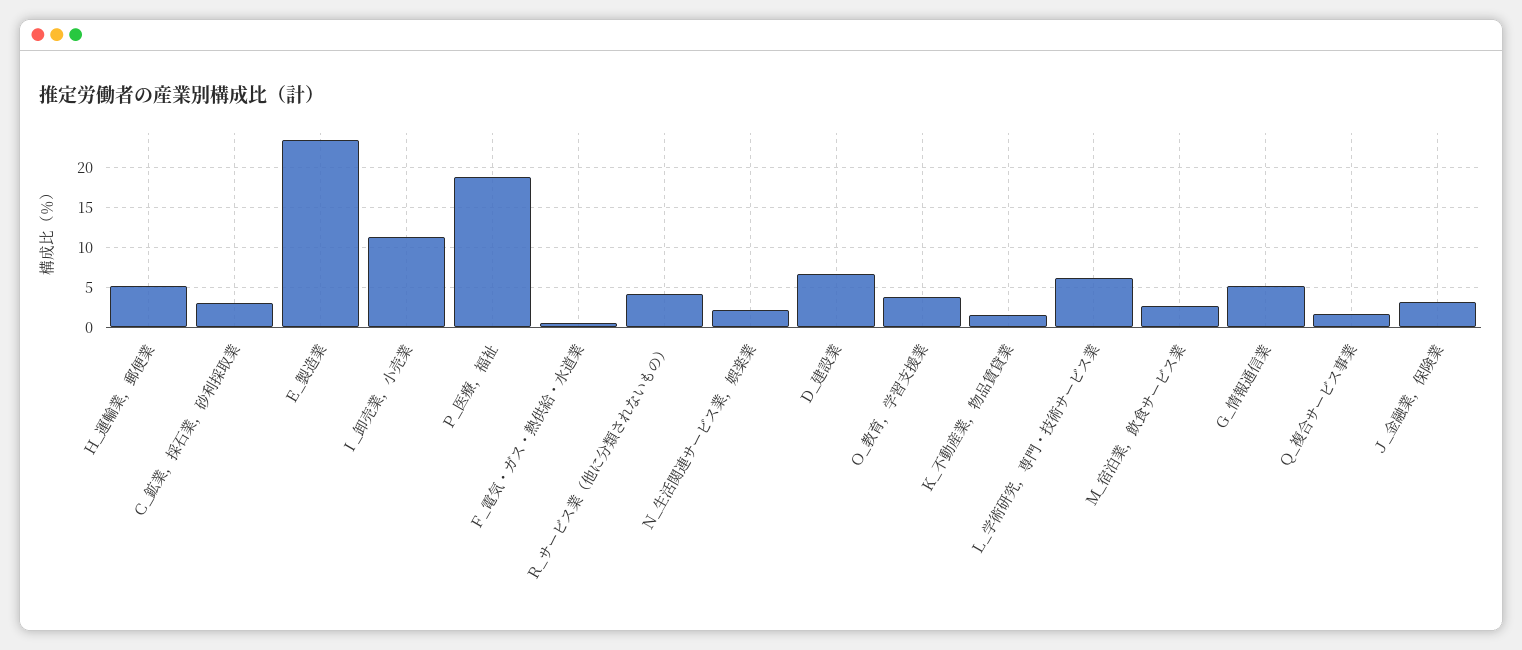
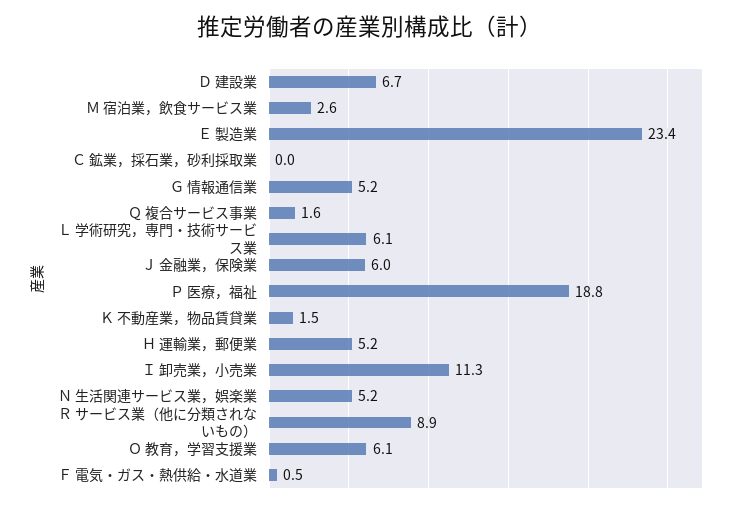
Ｃ_鉱業，採石業，砂利採取業: 3 -> 0
Ｒ_サービス業（他に分類されないもの）: 4 -> 8.9
Ｎ_生活関連サービス業，娯楽業: 2 -> 5.2
Ｏ_教育，学習支援業: 4 -> 6.1
Ｊ_金融業，保険業: 3 -> 6

